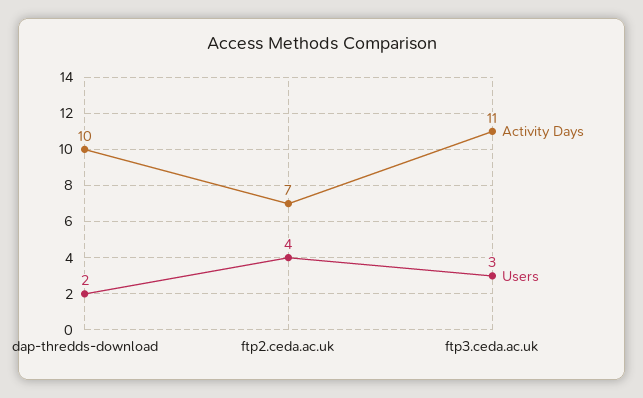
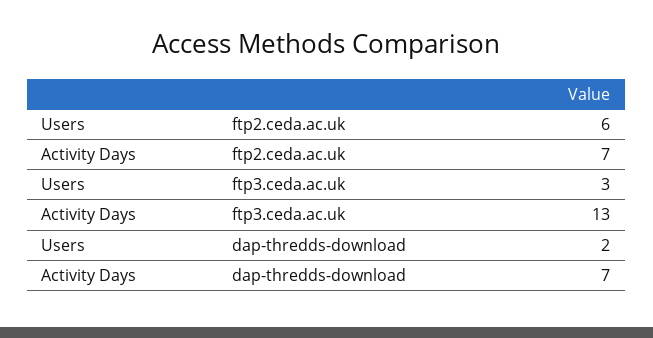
Activity Days, dap-thredds-download: 10 -> 7
Users, ftp2.ceda.ac.uk: 4 -> 6
Activity Days, ftp3.ceda.ac.uk: 11 -> 13

